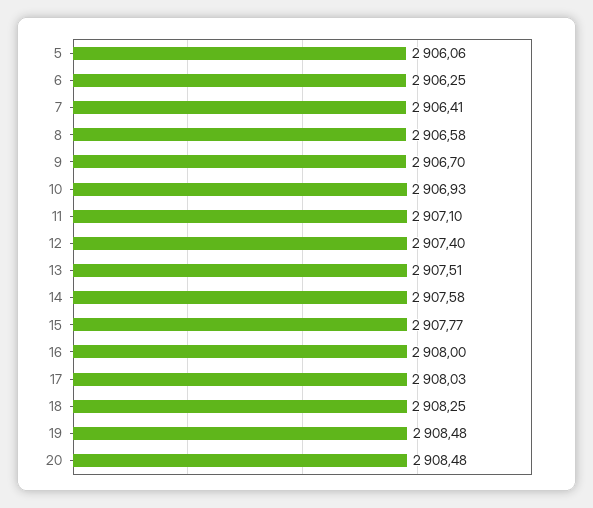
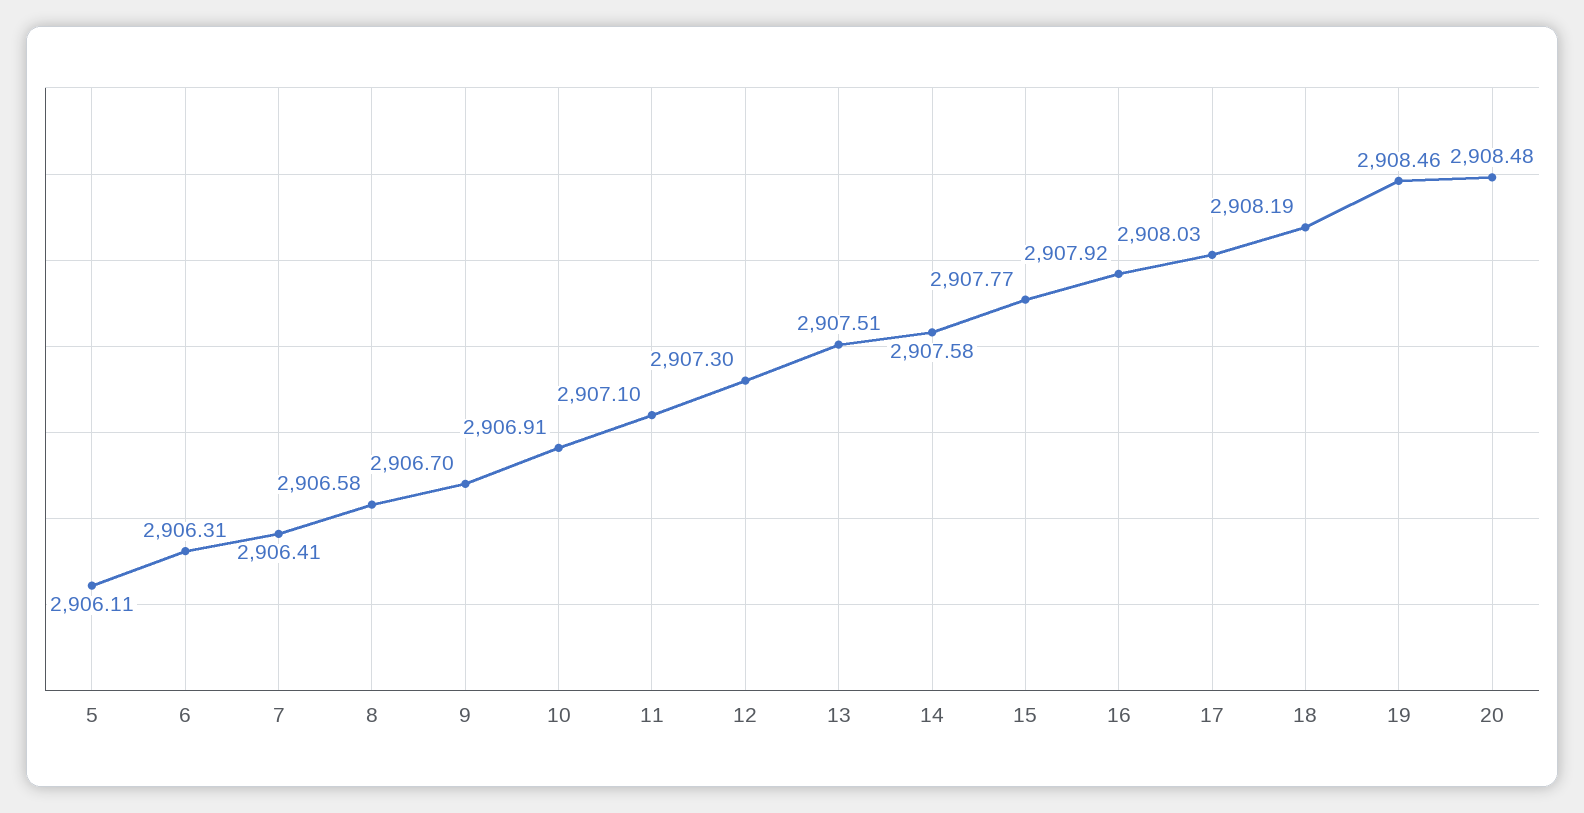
5: 2906.06 -> 2906.11
6: 2906.25 -> 2906.31
10: 2906.93 -> 2906.91
12: 2907.4 -> 2907.3
16: 2908 -> 2907.92
18: 2908.25 -> 2908.19
19: 2908.48 -> 2908.46

